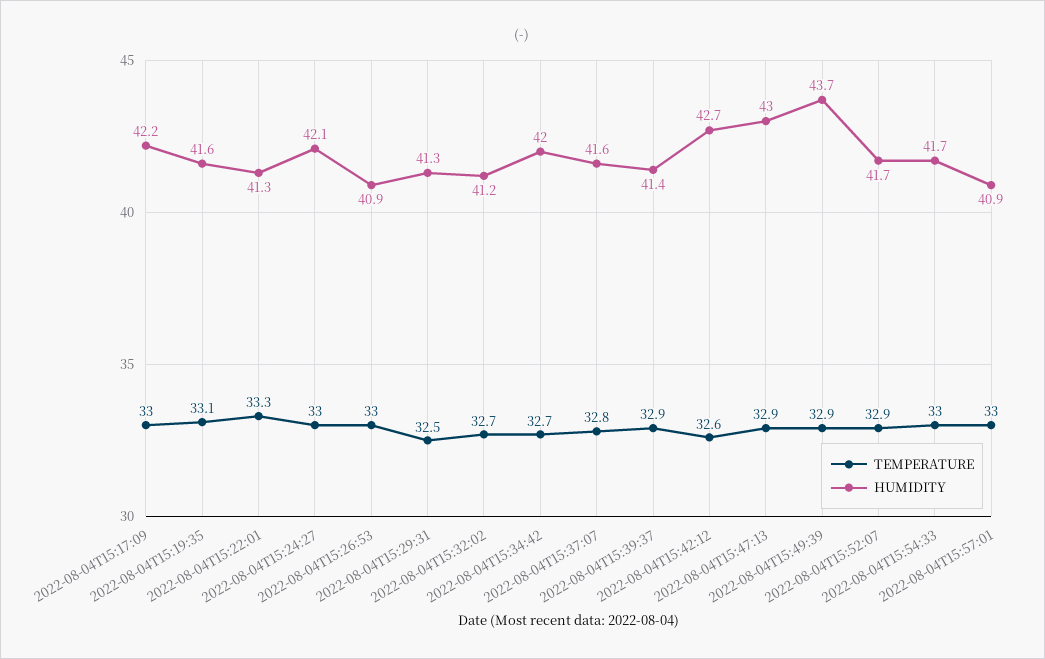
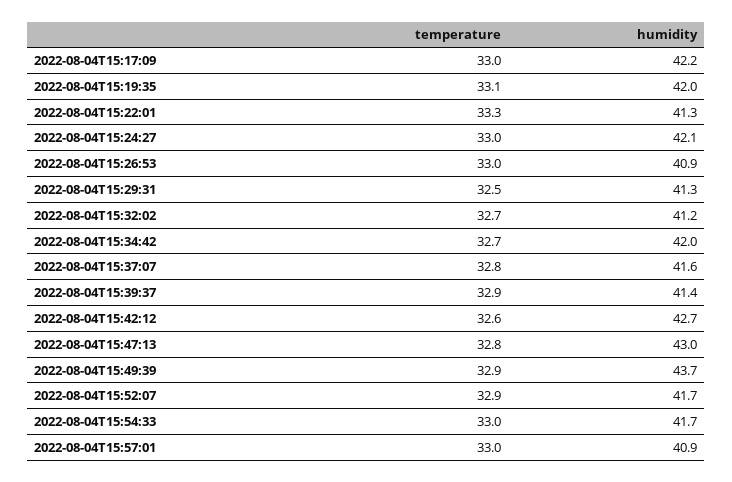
HUMIDITY, 2022-08-04T15:19:35: 41.6 -> 42
TEMPERATURE, 2022-08-04T15:47:13: 32.9 -> 32.8

